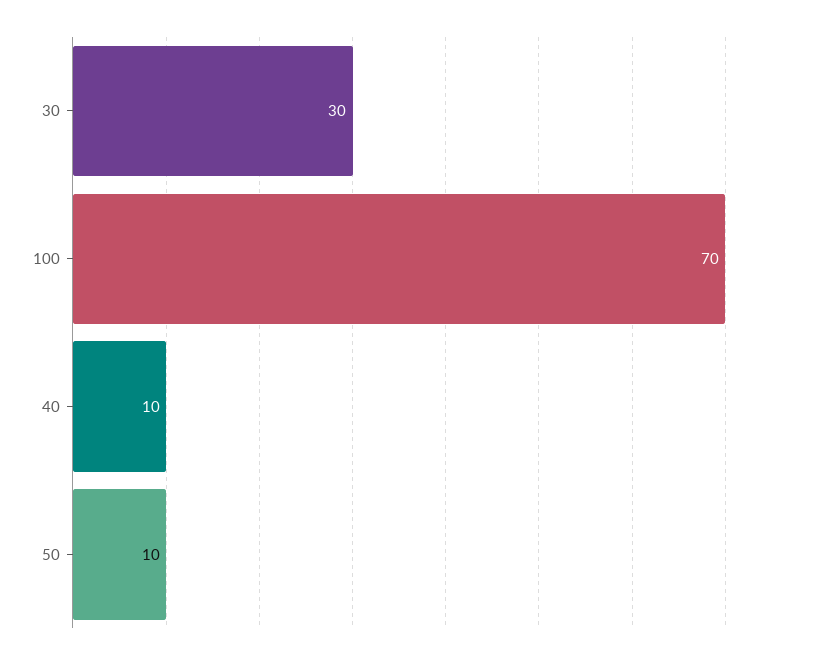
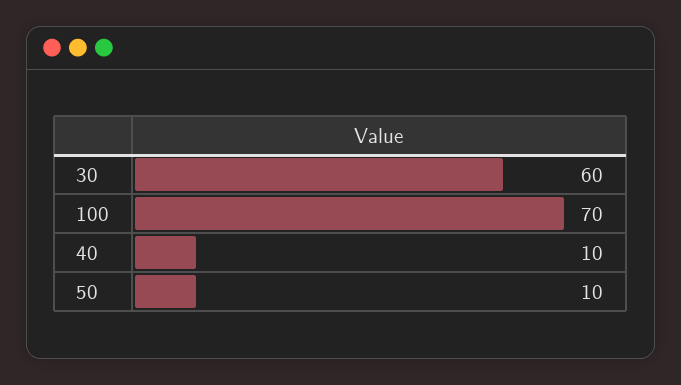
30: 30 -> 60

